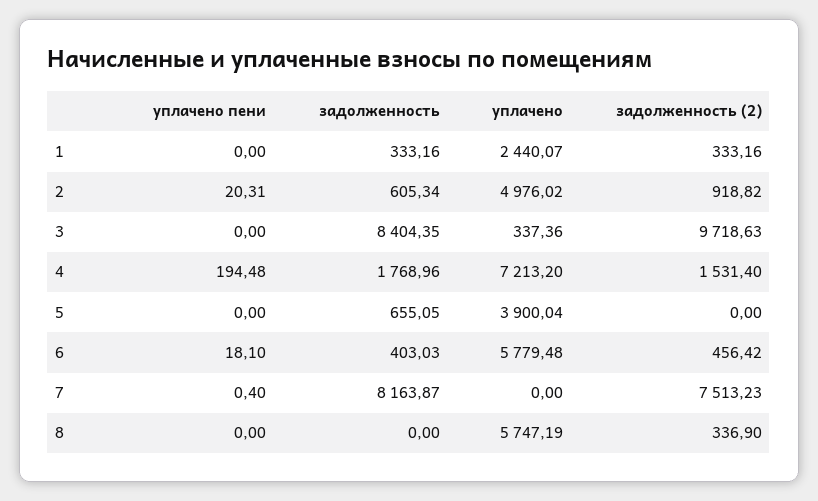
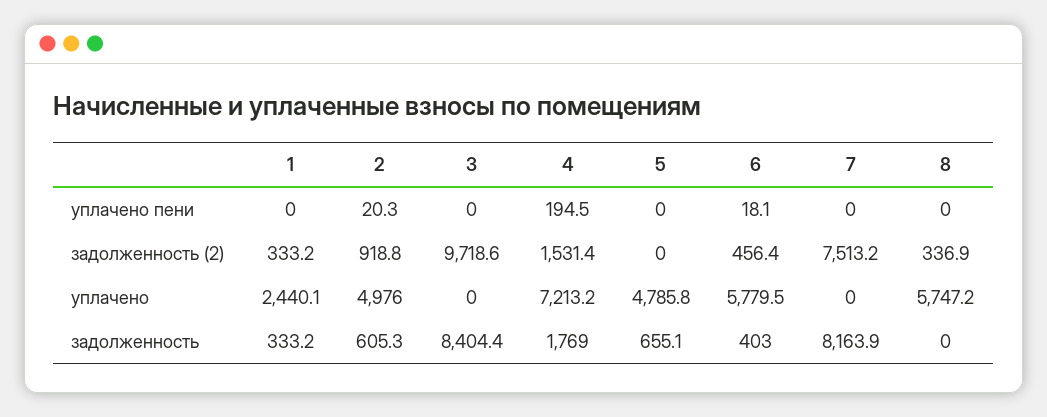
уплачено, 3: 337.36 -> 0
уплачено, 5: 3900.04 -> 4785.8
уплачено пени, 7: 0.4 -> 0

